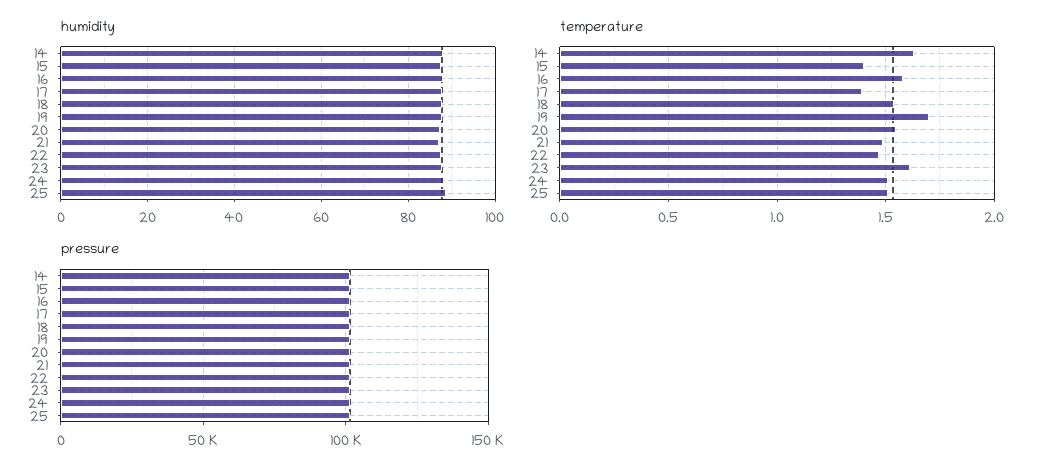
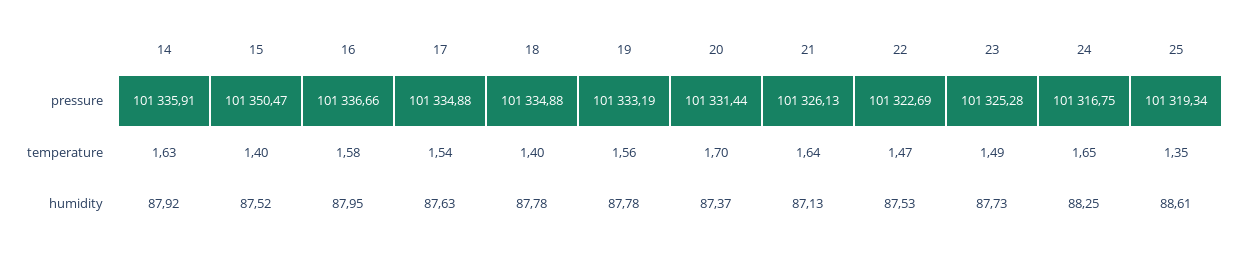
temperature, 17: 1.4 -> 1.54
temperature, 18: 1.55 -> 1.4
temperature, 19: 1.7 -> 1.56
temperature, 20: 1.55 -> 1.7
temperature, 21: 1.5 -> 1.64
temperature, 23: 1.6 -> 1.49
temperature, 24: 1.5 -> 1.65
temperature, 25: 1.5 -> 1.35

